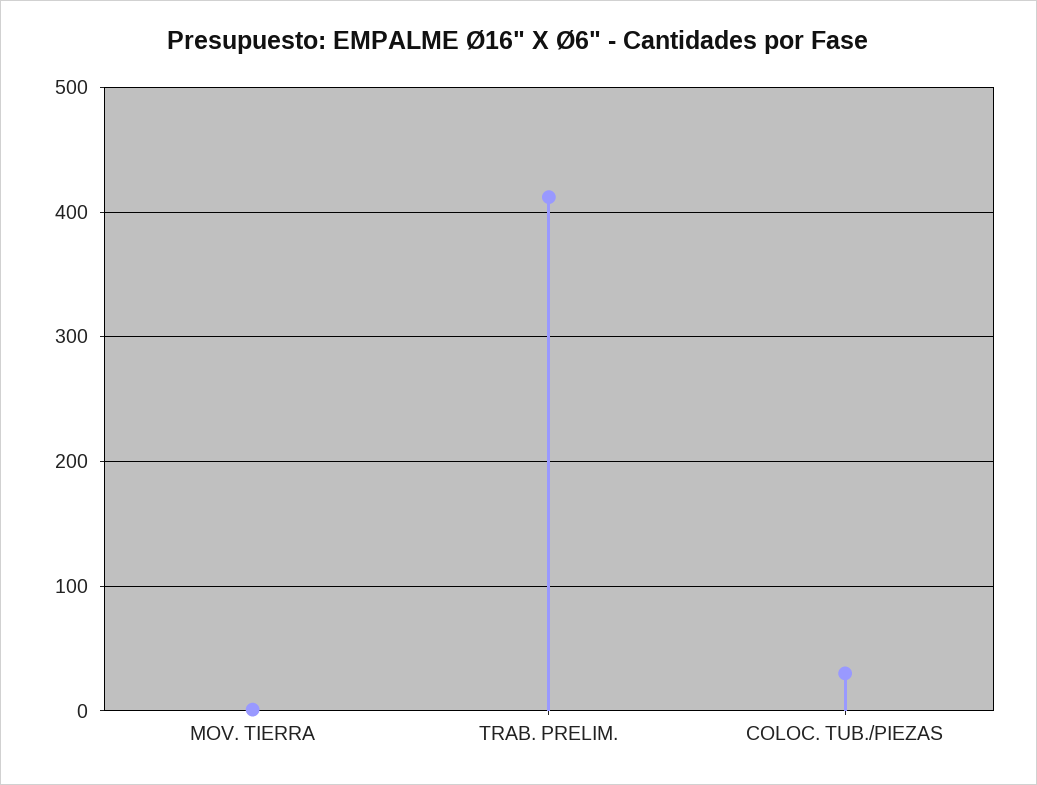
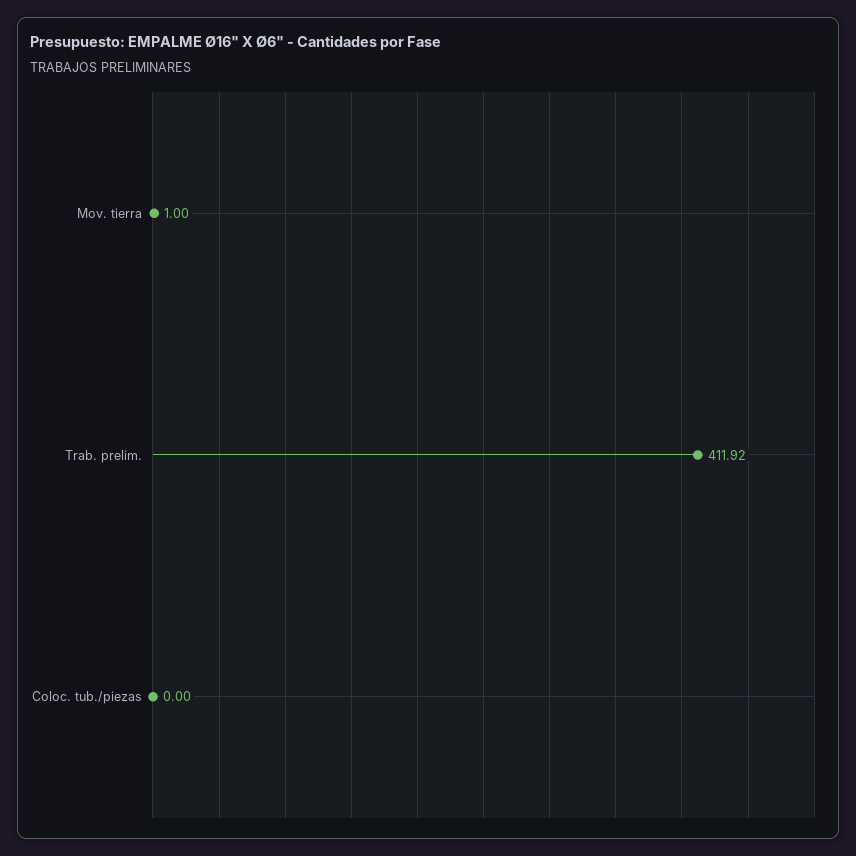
COLOC. TUB./PIEZAS: 30 -> 0

